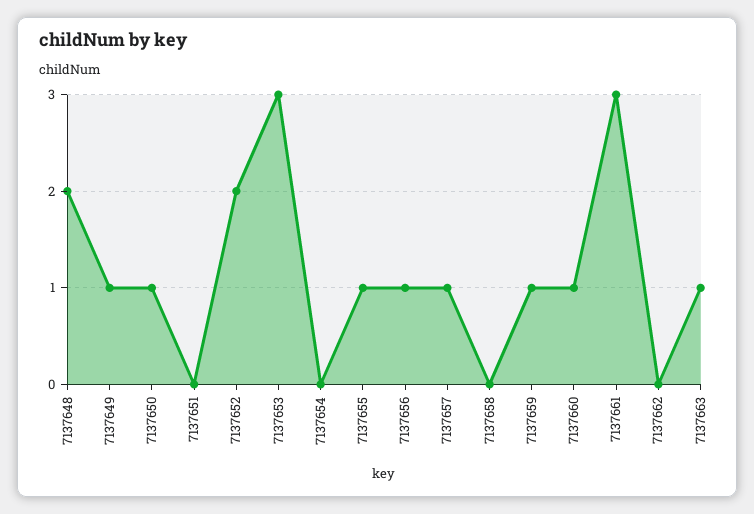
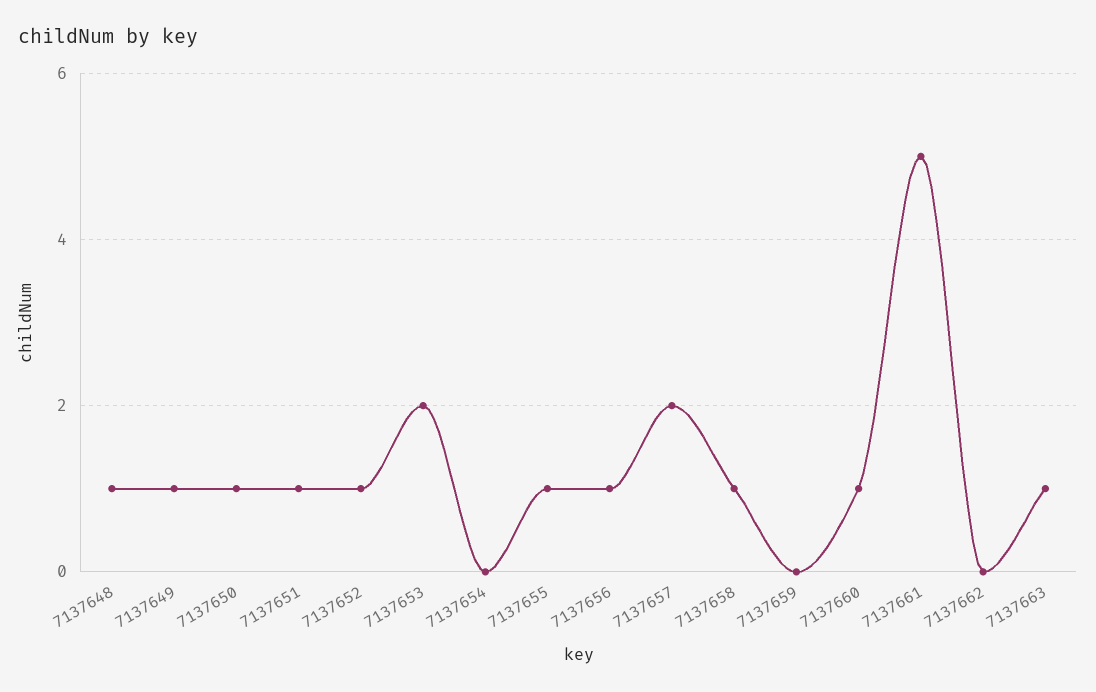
7137648: 2 -> 1
7137651: 0 -> 1
7137652: 2 -> 1
7137653: 3 -> 2
7137657: 1 -> 2
7137658: 0 -> 1
7137659: 1 -> 0
7137661: 3 -> 5

